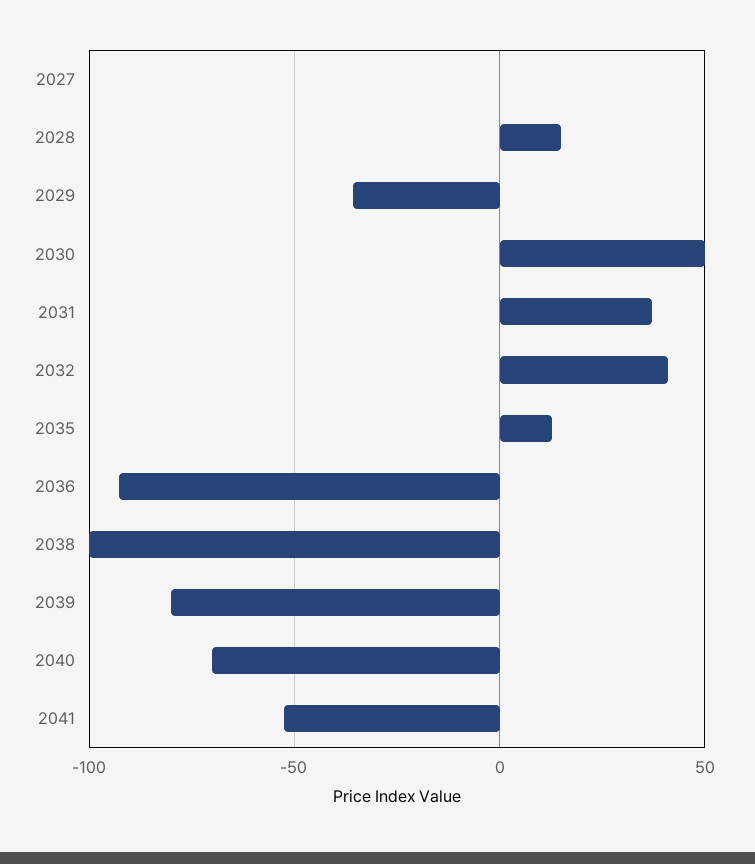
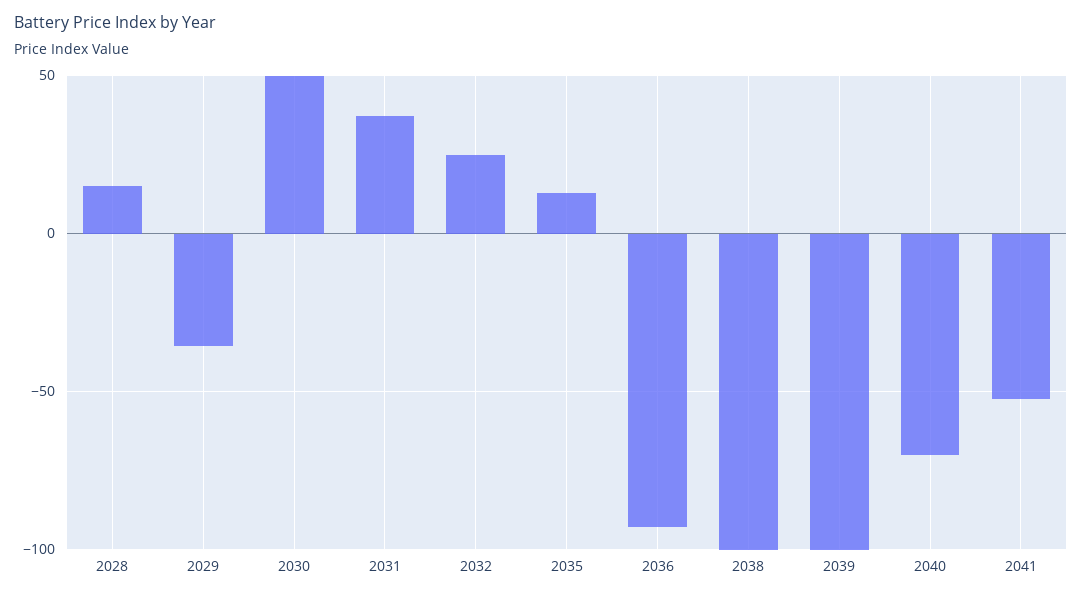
2027: 0 -> none
2032: 40 -> 25
2039: -80 -> -100

